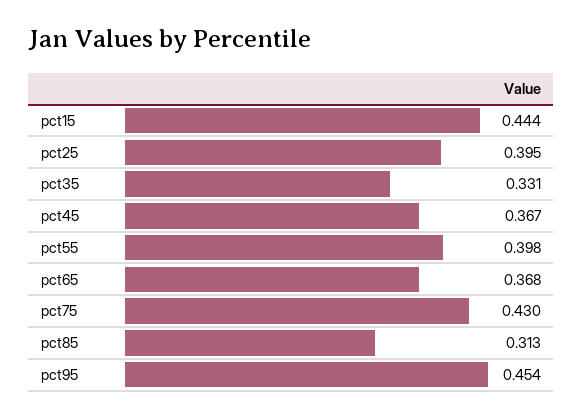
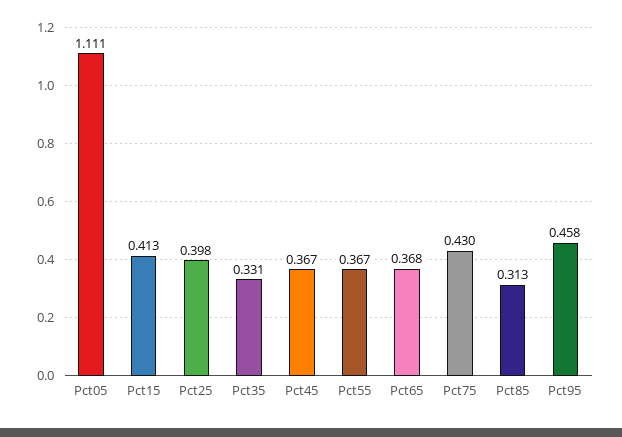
pct15: 0.444 -> 0.413
pct25: 0.395 -> 0.398
pct55: 0.398 -> 0.367
pct95: 0.454 -> 0.458
Pct05: none -> 1.111

